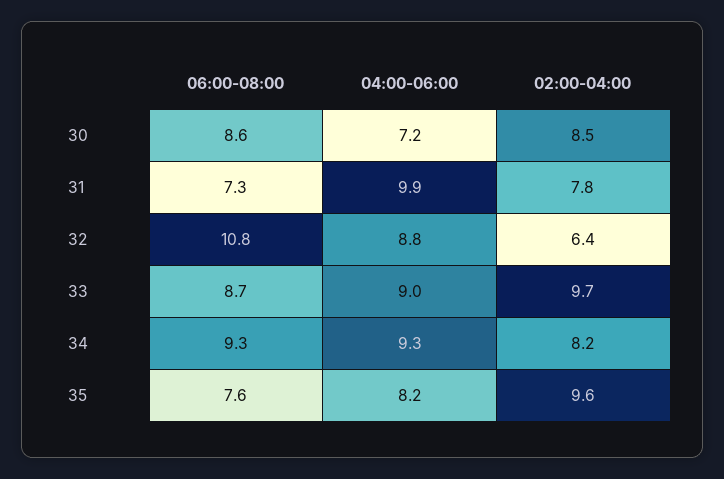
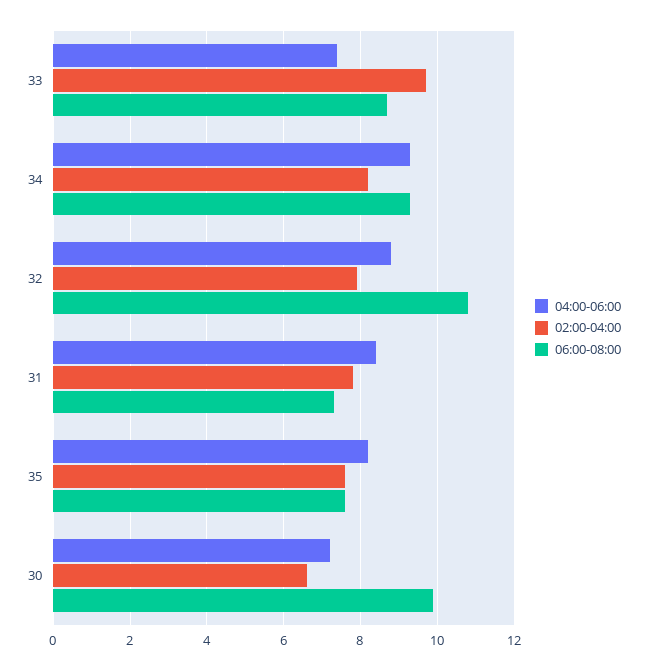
06:00-08:00, 30: 8.6 -> 10
02:00-04:00, 30: 8.5 -> 6.5
04:00-06:00, 31: 9.9 -> 8.5
02:00-04:00, 32: 6.4 -> 8
04:00-06:00, 33: 9 -> 7.5
02:00-04:00, 35: 9.6 -> 7.5

